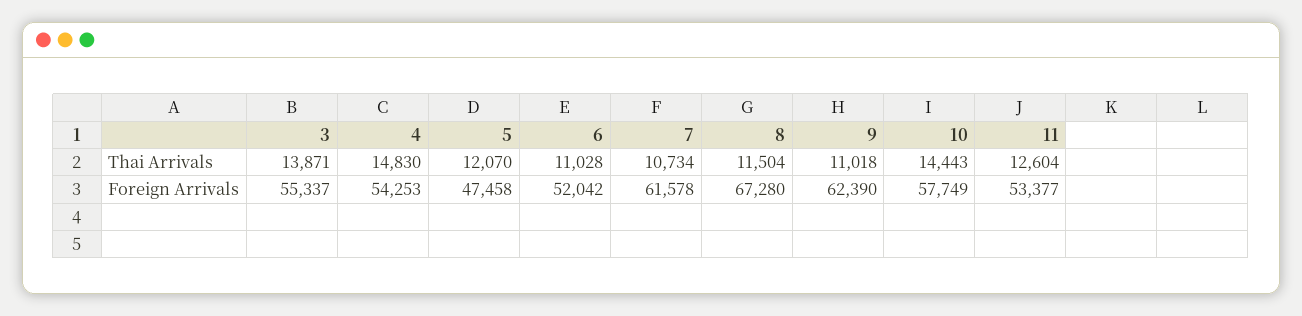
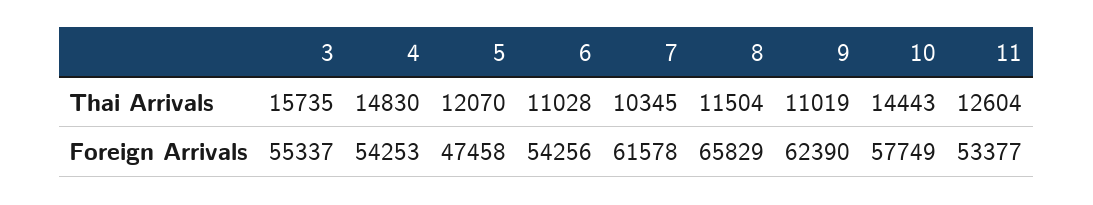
3, Thai Arrivals: 13871 -> 15735
7, Thai Arrivals: 10734 -> 10345
9, Thai Arrivals: 11018 -> 11019
6, Foreign Arrivals: 52042 -> 54256
8, Foreign Arrivals: 67280 -> 65829

